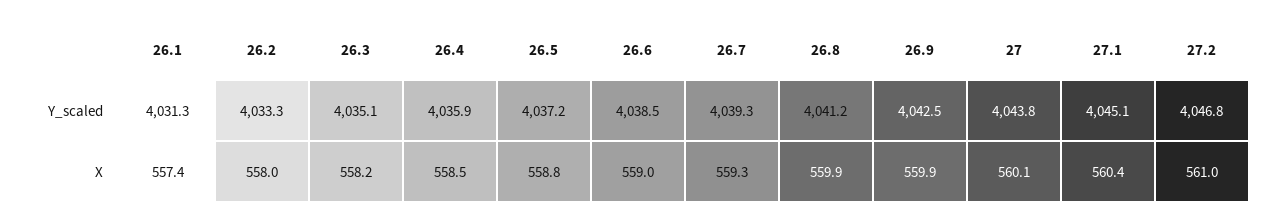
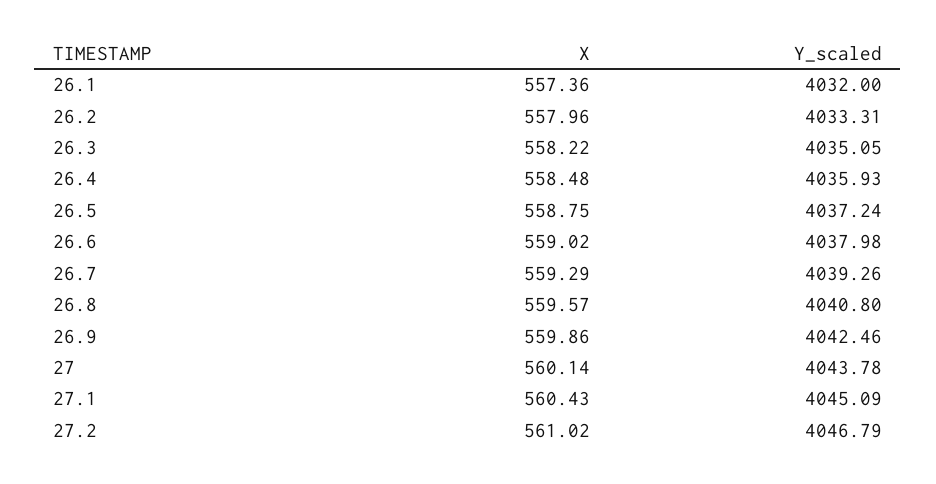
26.1, Y_scaled: 4031.3 -> 4032
26.6, Y_scaled: 4038.5 -> 4037.98
26.8, Y_scaled: 4041.2 -> 4040.8
26.8, X: 559.9 -> 559.57

